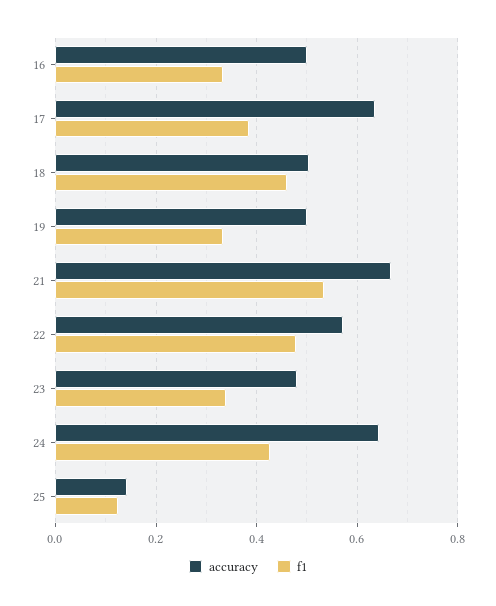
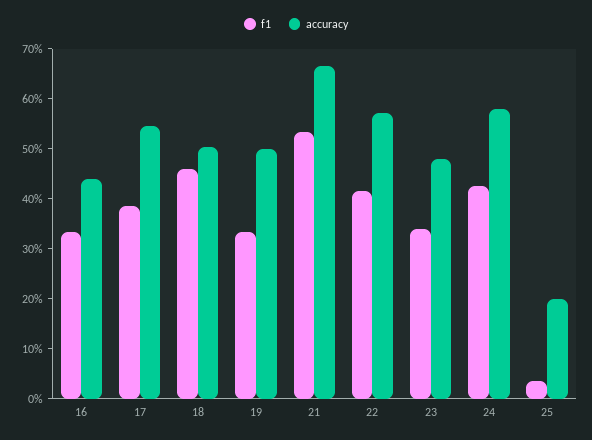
accuracy, 16: 0.5 -> 0.44
accuracy, 17: 0.64 -> 0.54
f1, 22: 0.48 -> 0.42
accuracy, 24: 0.64 -> 0.58
accuracy, 25: 0.14 -> 0.2
f1, 25: 0.12 -> 0.04

